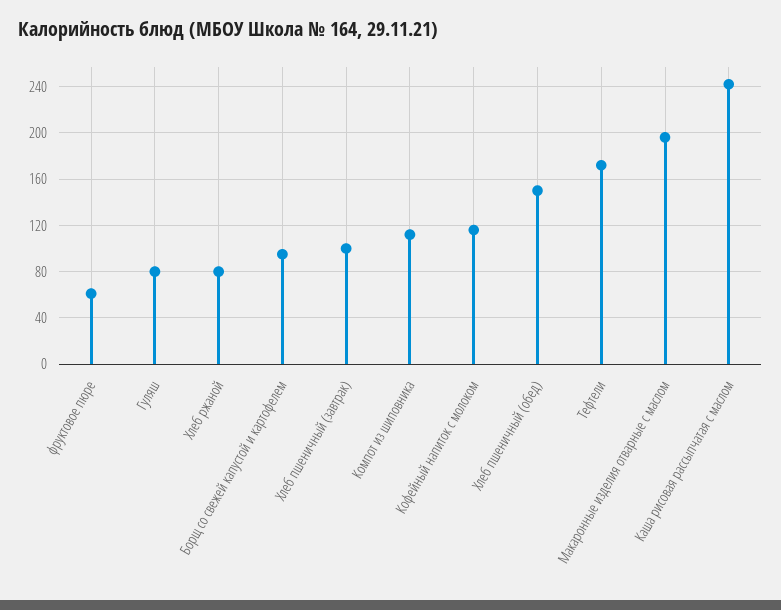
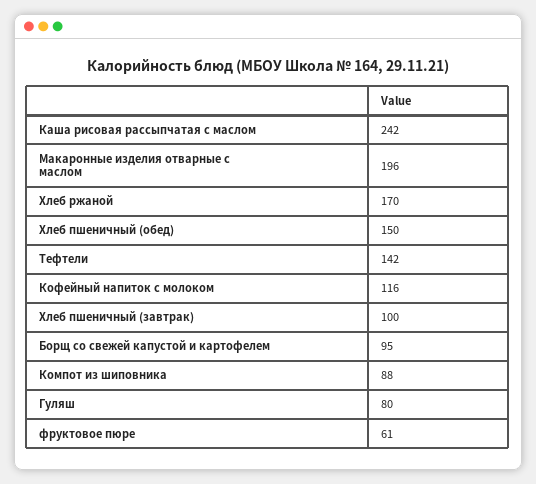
Хлеб ржаной: 80 -> 170
Компот из шиповника: 110 -> 88
Тефтели: 170 -> 142

